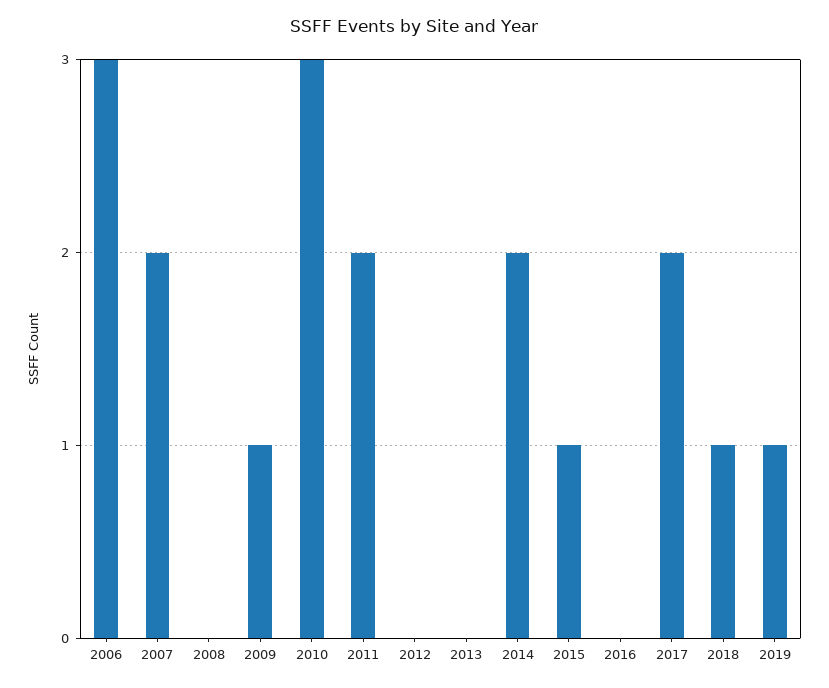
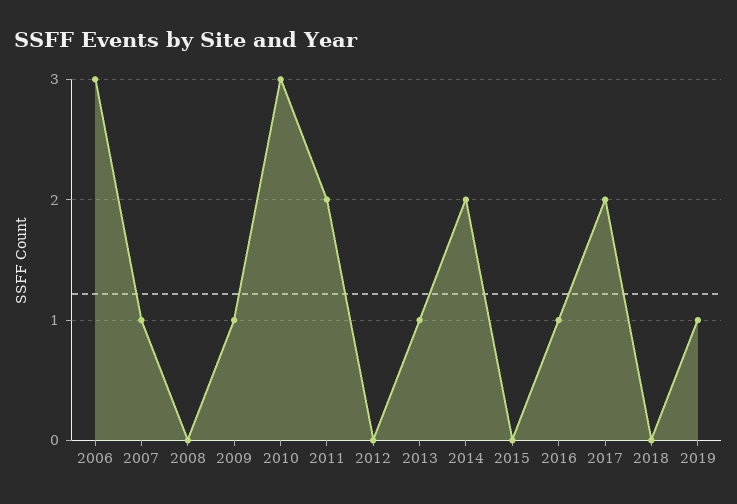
2007: 2 -> 1
2013: 0 -> 1
2015: 1 -> 0
2016: 0 -> 1
2018: 1 -> 0

